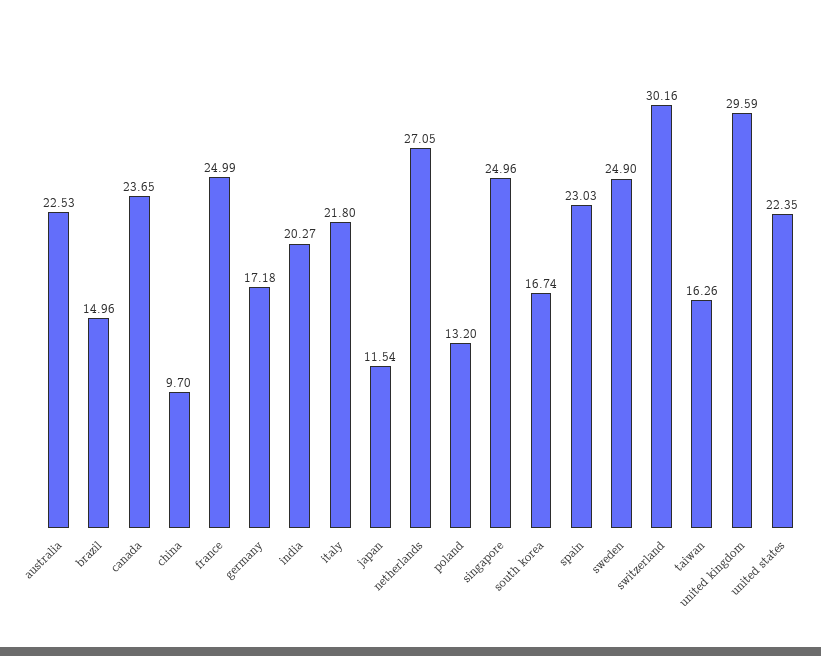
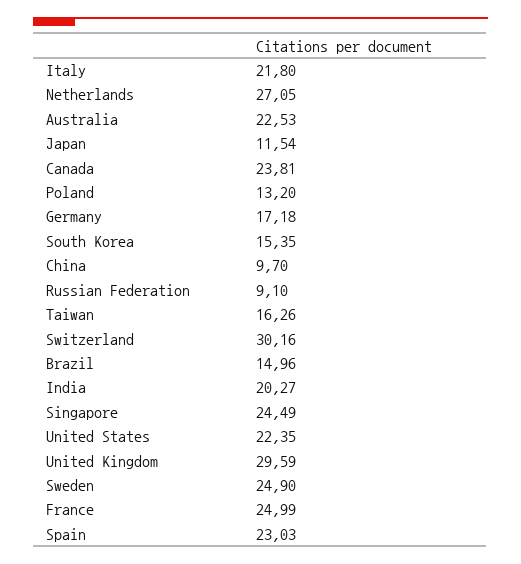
canada: 23.65 -> 23.81
singapore: 24.96 -> 24.49
south korea: 16.74 -> 15.35
Russian Federation: none -> 9.1

